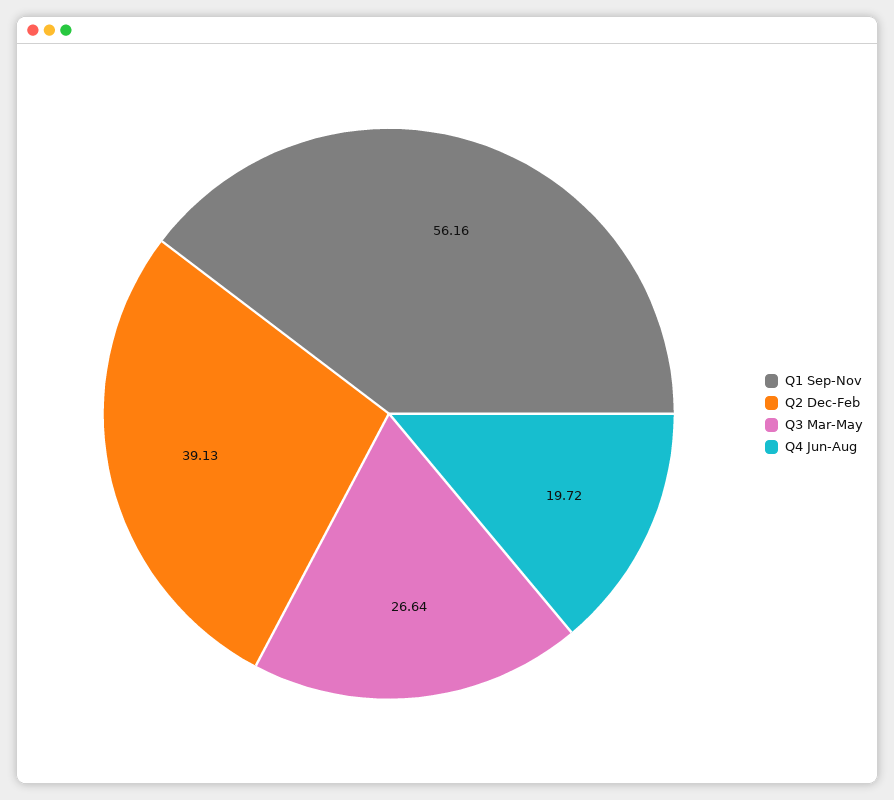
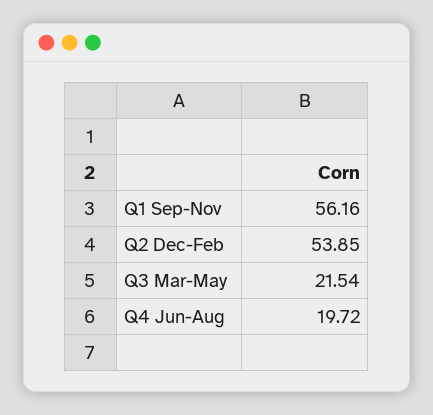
Q2 Dec-Feb: 39.13 -> 53.85
Q3 Mar-May: 26.64 -> 21.54

